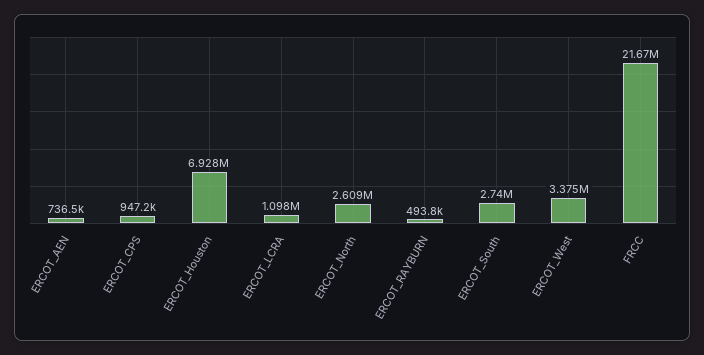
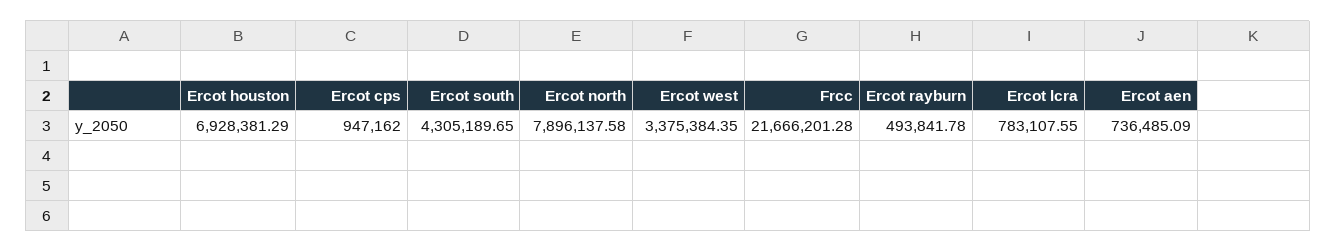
ERCOT_LCRA: 1098000 -> 783107.55
ERCOT_North: 2609000 -> 7896137.58
ERCOT_South: 2740000 -> 4305189.65

